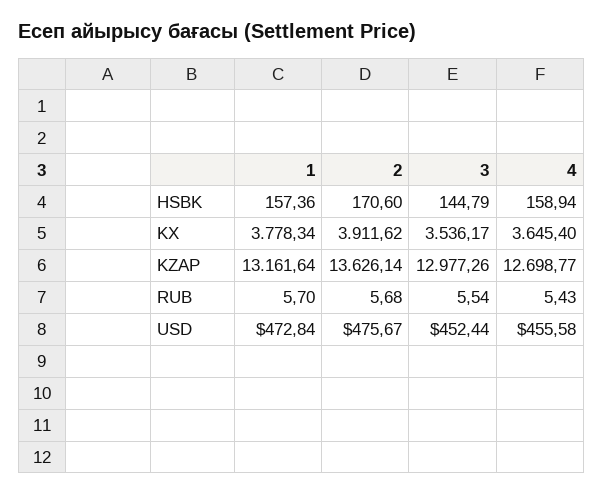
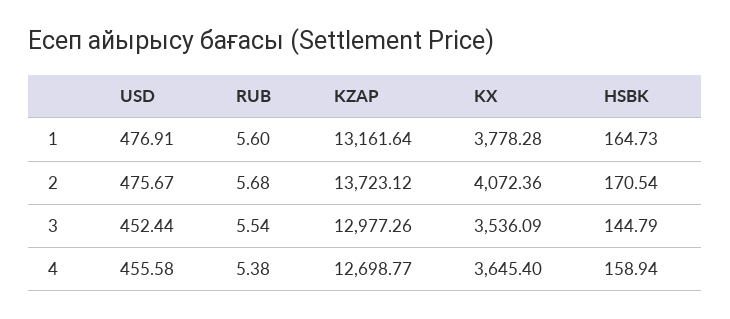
1, HSBK: 157.36 -> 164.73
2, HSBK: 170.6 -> 170.54
1, KX: 3778.34 -> 3778.28
2, KX: 3911.62 -> 4072.36
3, KX: 3536.17 -> 3536.09
2, KZAP: 13626.14 -> 13723.12
1, RUB: 5.7 -> 5.6
4, RUB: 5.43 -> 5.38
1, USD: 472.84 -> 476.91

